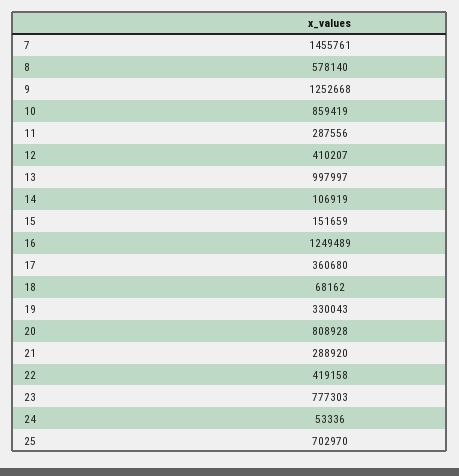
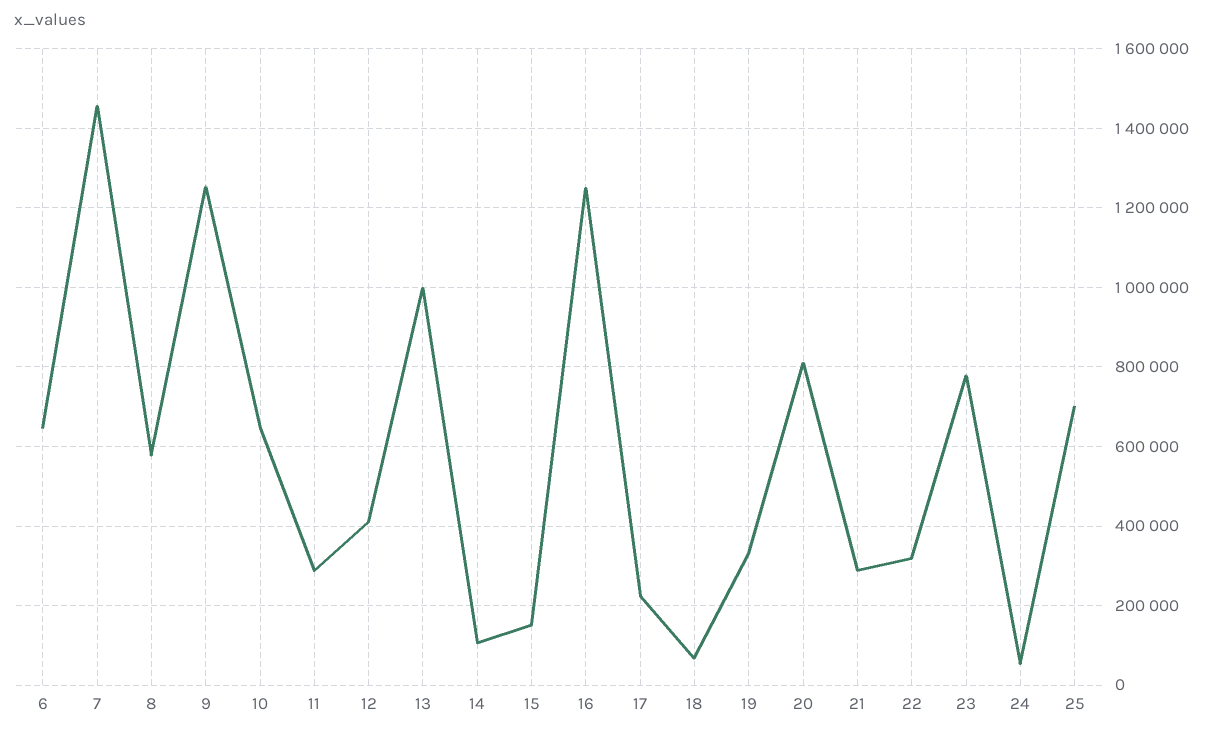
10: 859419 -> 640000
17: 360680 -> 220000
22: 419158 -> 320000
6: none -> 640000

